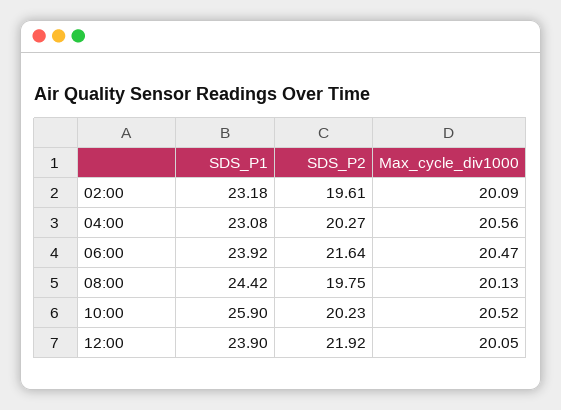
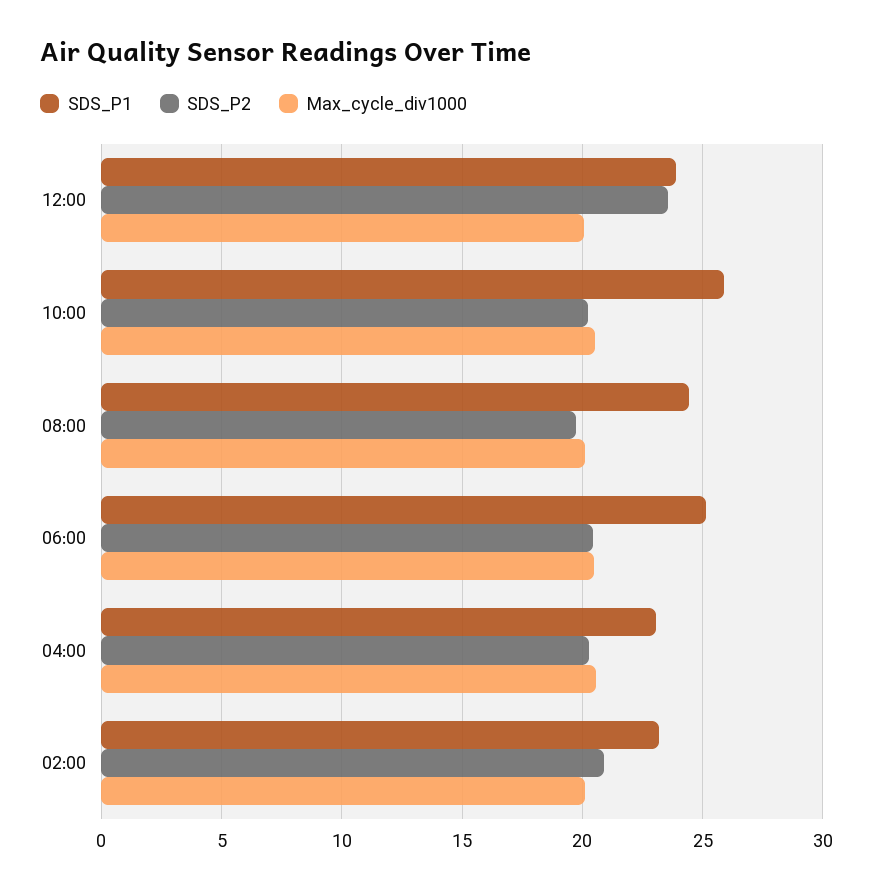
SDS_P2, 02:00: 19.61 -> 21
SDS_P1, 06:00: 23.92 -> 25
SDS_P2, 06:00: 21.64 -> 20.5
SDS_P2, 12:00: 21.92 -> 23.5

